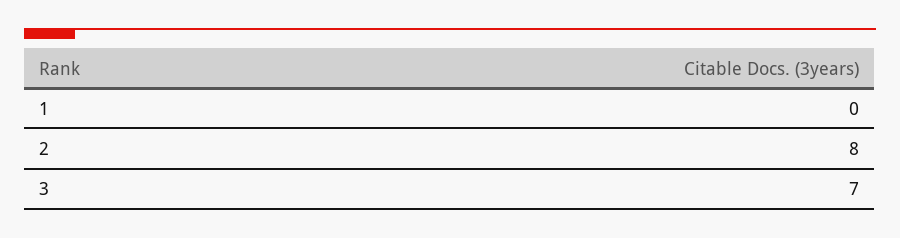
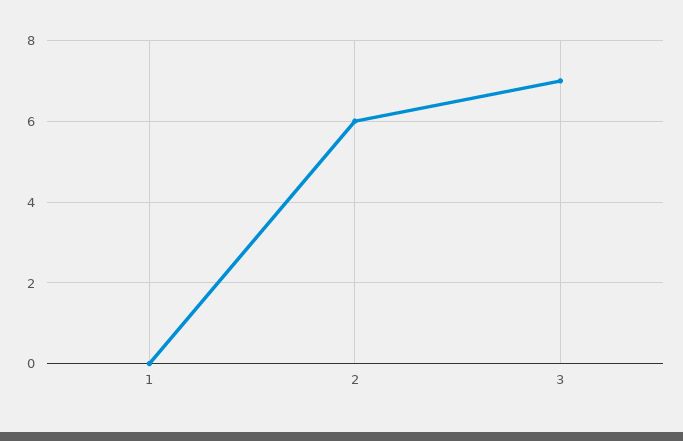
2: 8 -> 6

